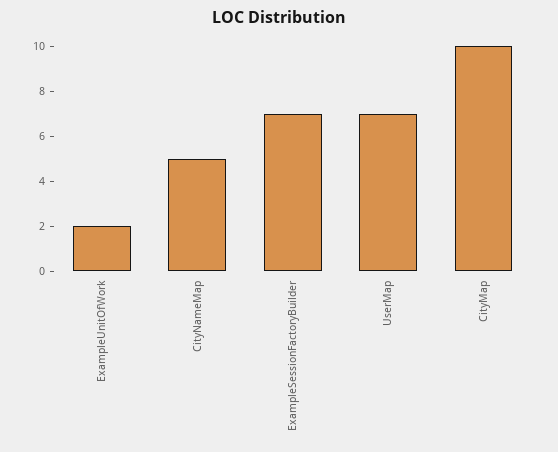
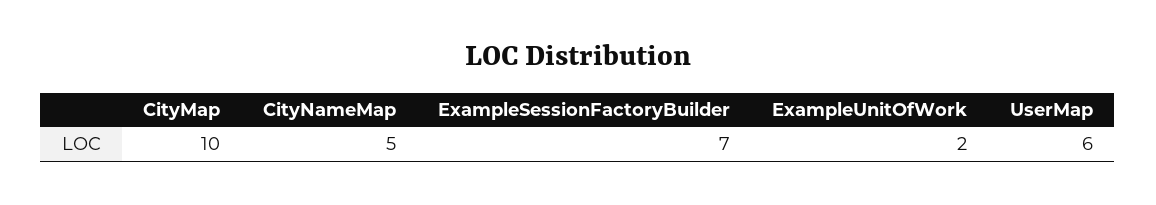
UserMap: 7 -> 6

